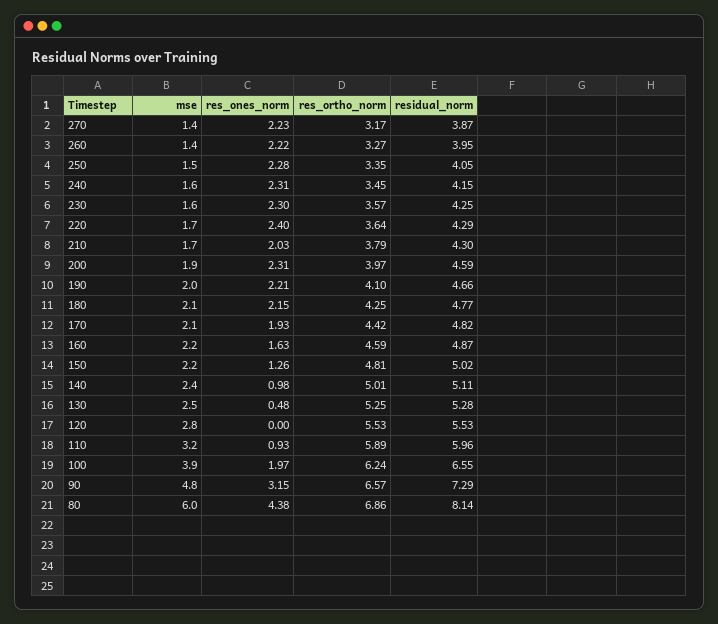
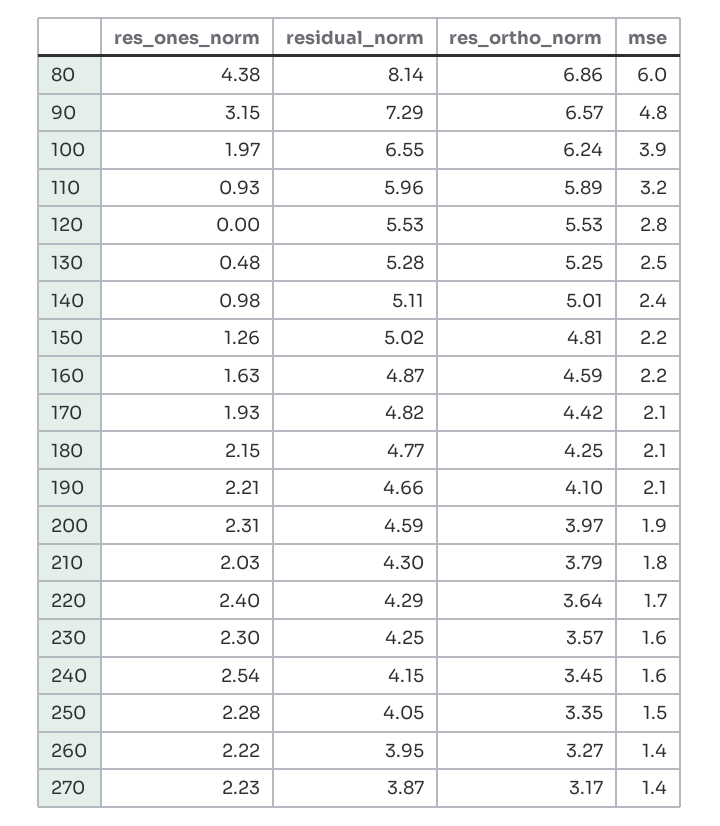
res_ones_norm, 240: 2.31 -> 2.54
mse, 210: 1.7 -> 1.8
mse, 190: 2 -> 2.1

